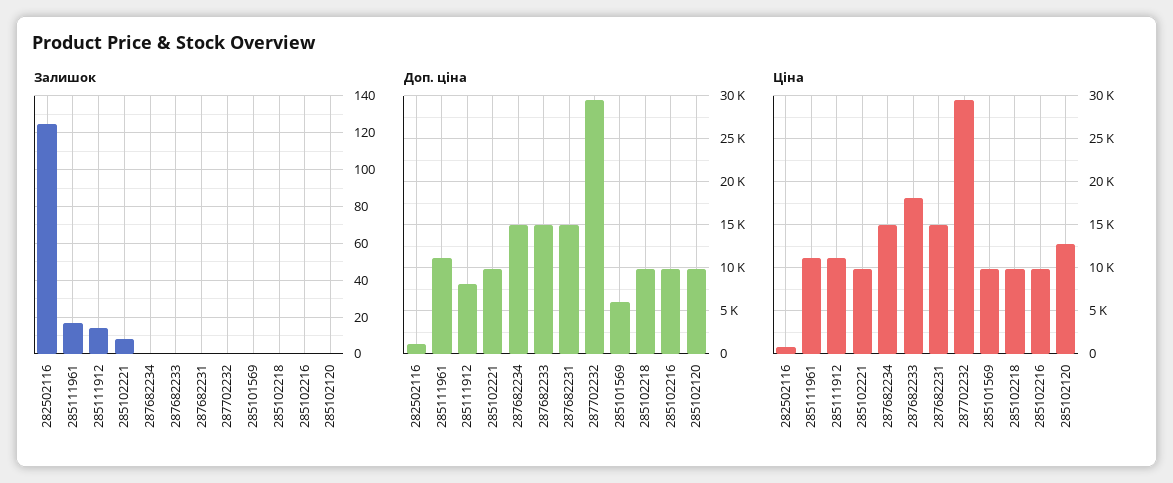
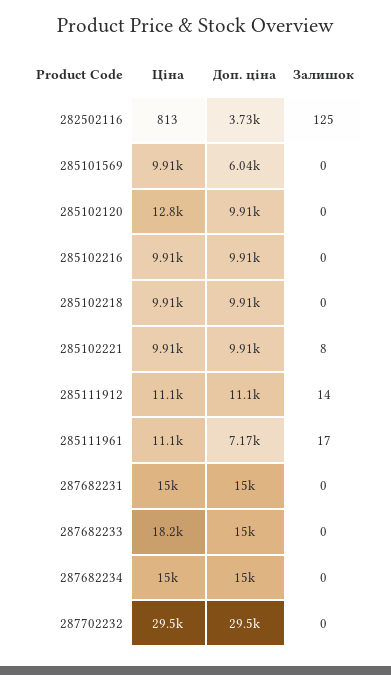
Доп. ціна, 282502116: 1000 -> 3730
Доп. ціна, 285111961: 11000 -> 7170
Доп. ціна, 285111912: 8000 -> 11100

